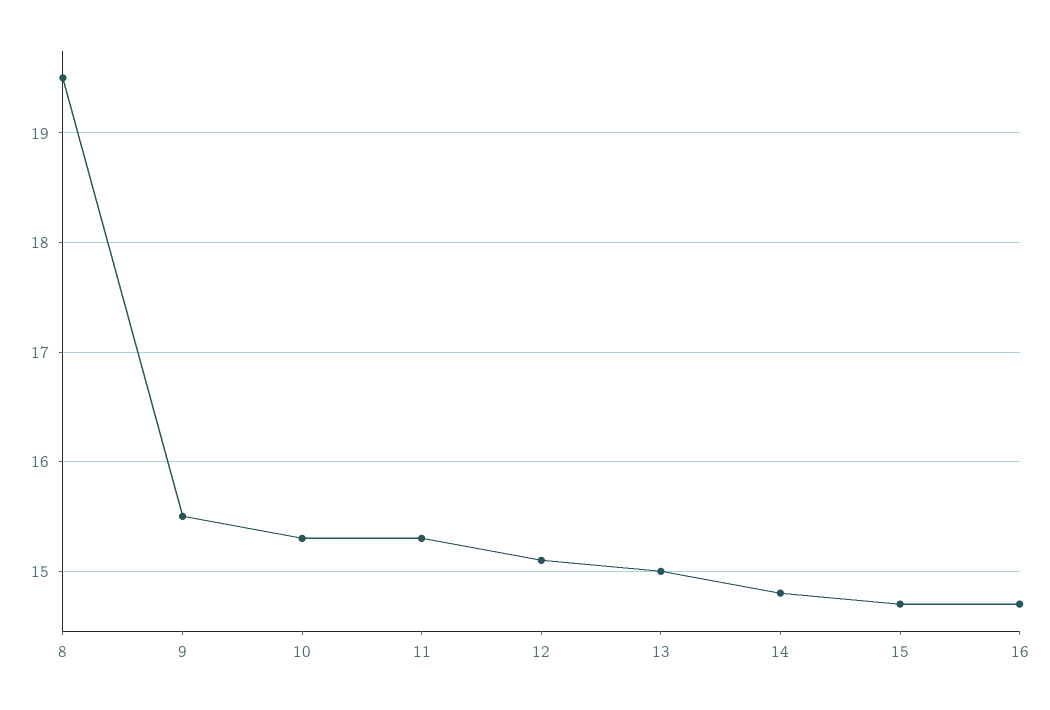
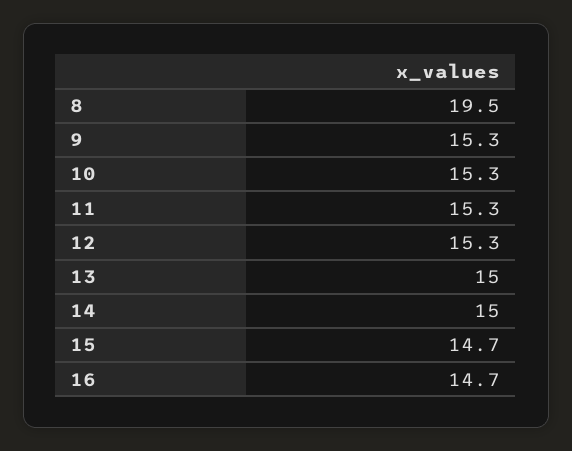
9: 15.5 -> 15.3
12: 15.1 -> 15.3
14: 14.8 -> 15

